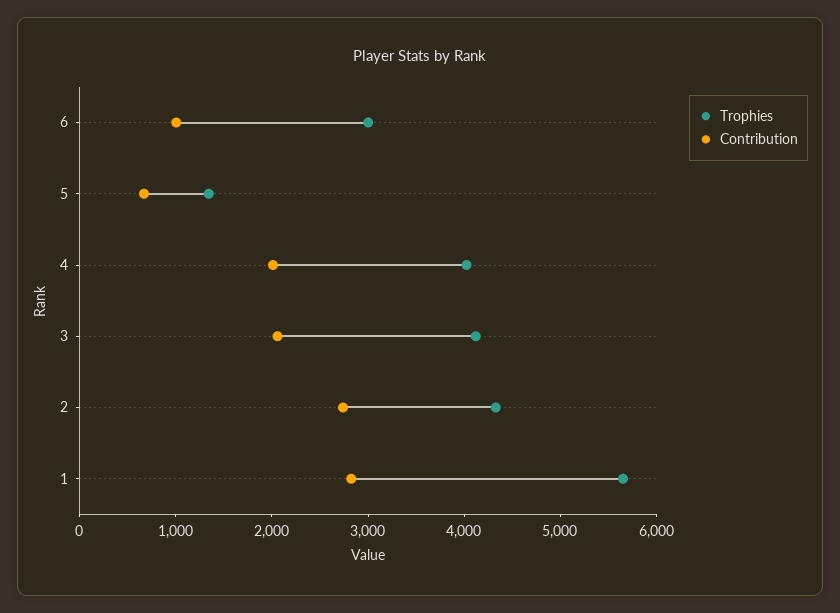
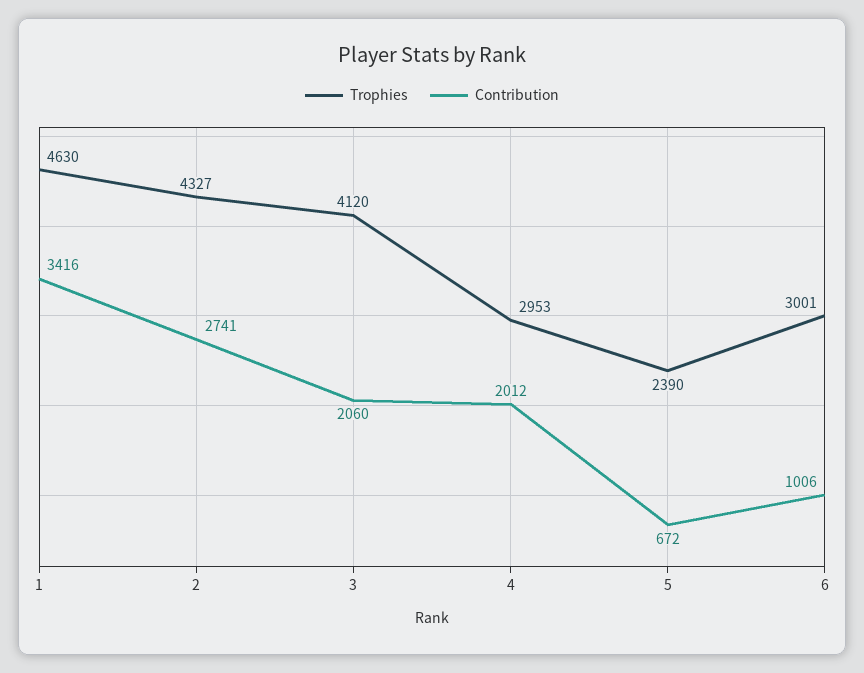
Trophies, 5: 1400 -> 2390
Trophies, 4: 4000 -> 2953
Trophies, 1: 5600 -> 4630
Contribution, 1: 2800 -> 3416

